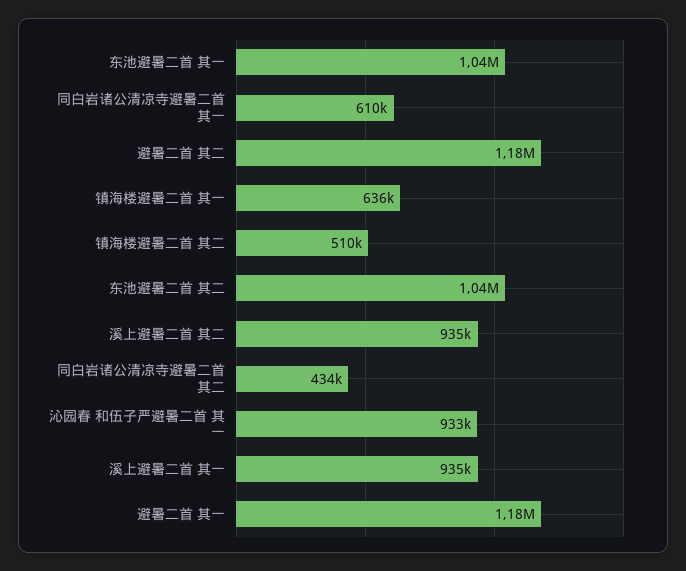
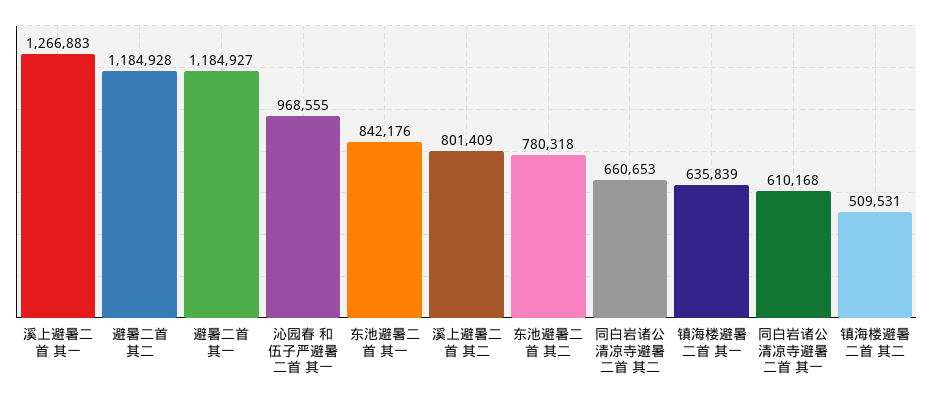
东池避暑二首 其一: 1040000 -> 842176
东池避暑二首 其二: 1040000 -> 780318
溪上避暑二首 其二: 935000 -> 801409
同白岩诸公清凉寺避暑二首 其二: 434000 -> 660653
沁园春 和伍子严避暑二首 其一: 933000 -> 968555
溪上避暑二首 其一: 935000 -> 1266883

